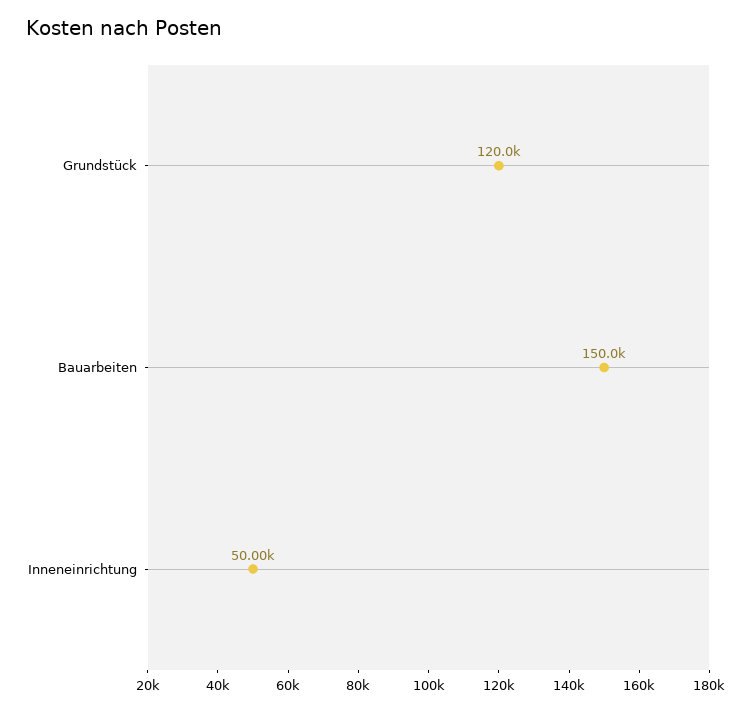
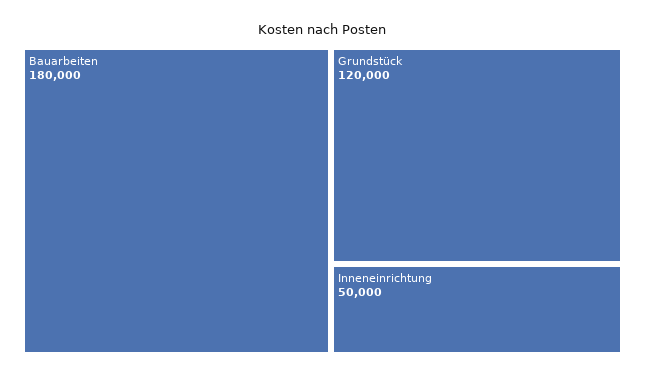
Bauarbeiten: 150000 -> 180000

